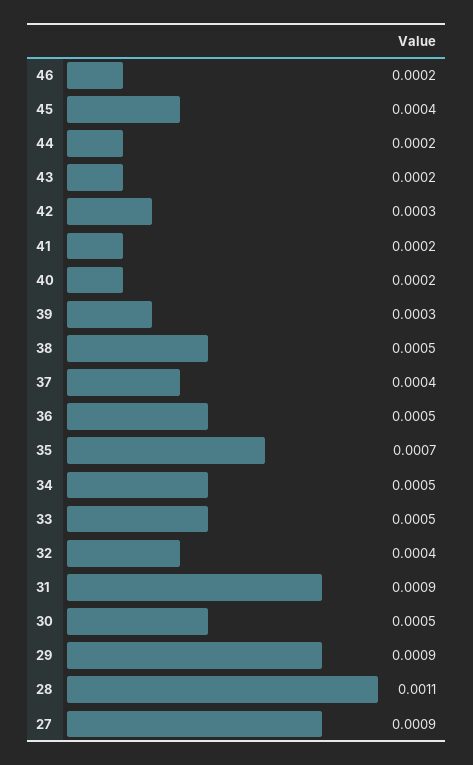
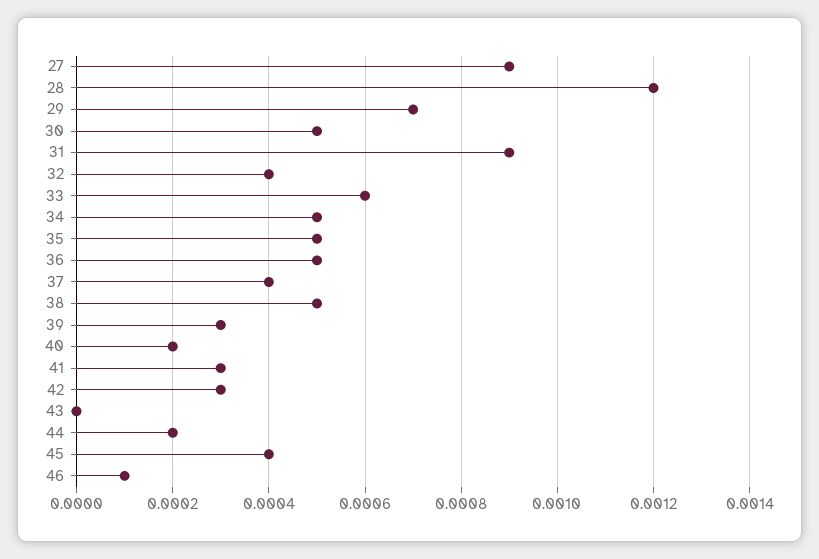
46: 0.0002 -> 0.0001
43: 0.0002 -> 0
41: 0.0002 -> 0.0003
35: 0.0007 -> 0.0005
33: 0.0005 -> 0.0006
29: 0.0009 -> 0.0007
28: 0.0011 -> 0.0012

